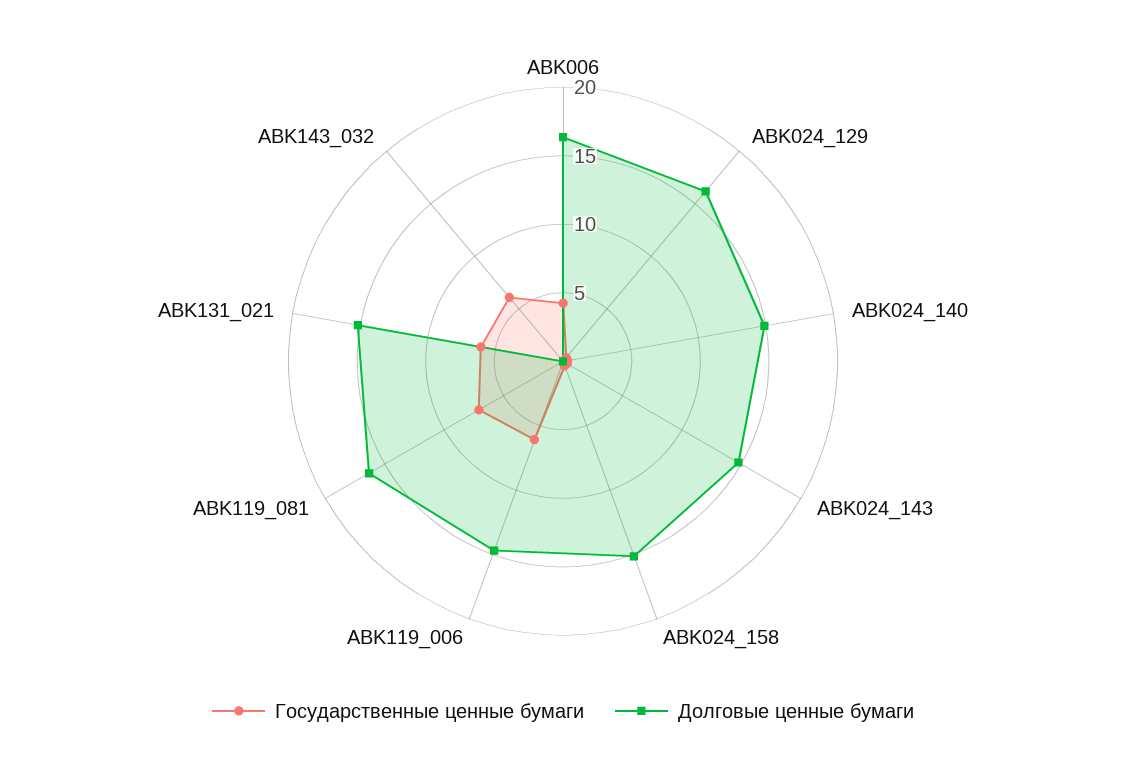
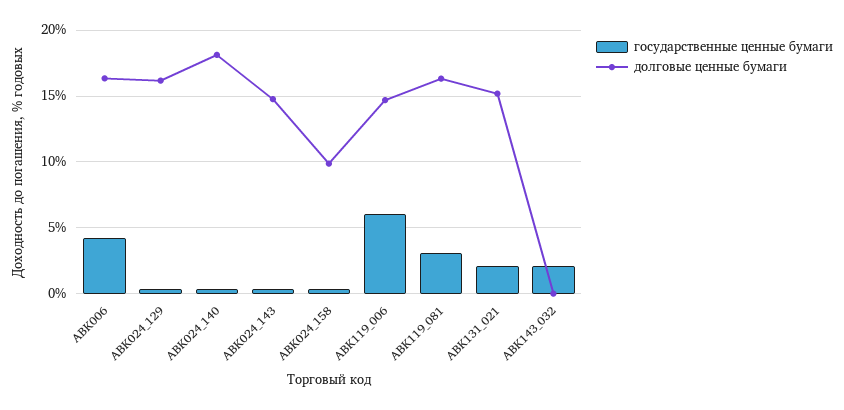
Долговые ценные бумаги, ABK024_140: 15 -> 18
Долговые ценные бумаги, ABK024_158: 15 -> 10
Государственные ценные бумаги, ABK119_081: 7 -> 3
Государственные ценные бумаги, ABK131_021: 6 -> 2
Государственные ценные бумаги, ABK143_032: 6 -> 2

